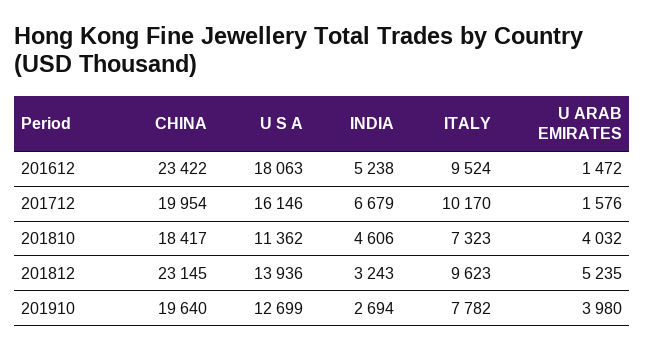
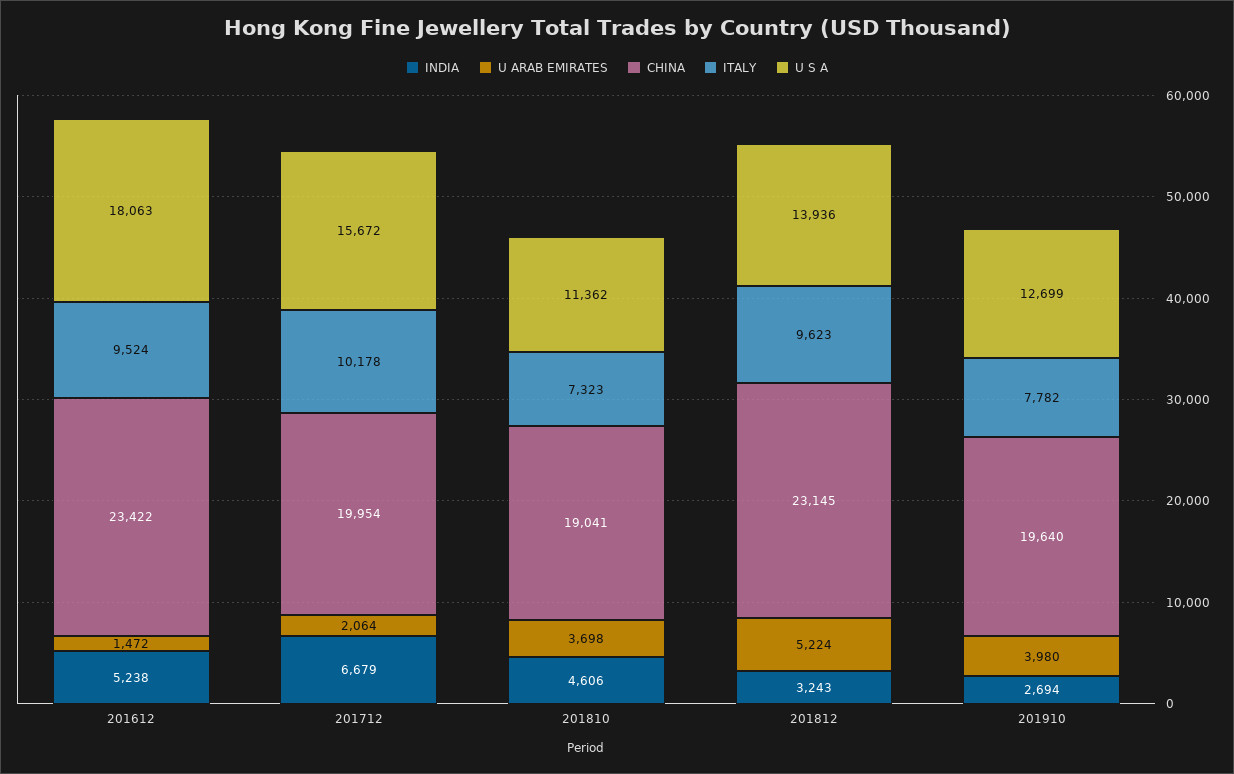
U S A, 201712: 16146 -> 15672
ITALY, 201712: 10170 -> 10178
U ARAB EMIRATES, 201712: 1576 -> 2064
CHINA, 201810: 18417 -> 19041
U ARAB EMIRATES, 201810: 4032 -> 3698
U ARAB EMIRATES, 201812: 5235 -> 5224

